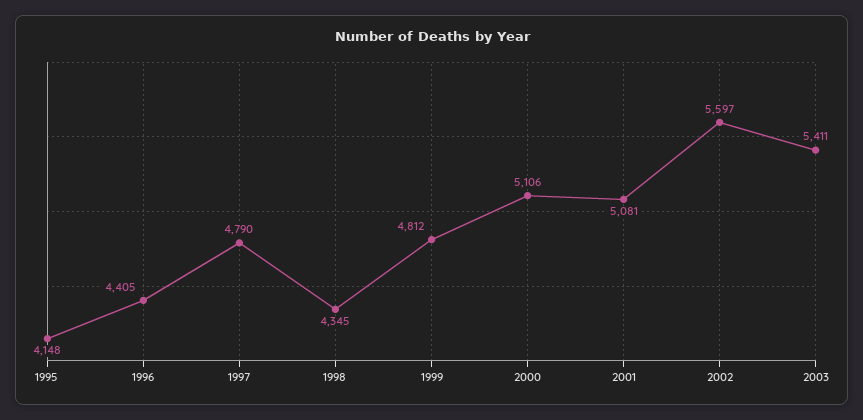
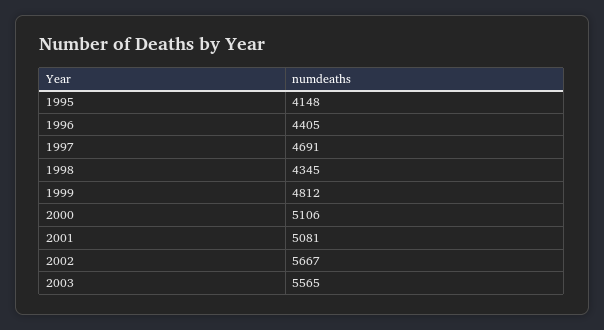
1997: 4790 -> 4691
2002: 5597 -> 5667
2003: 5411 -> 5565

